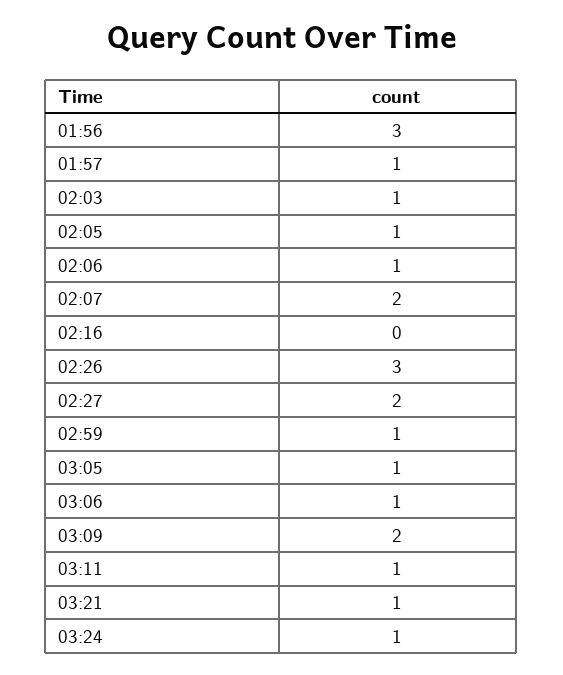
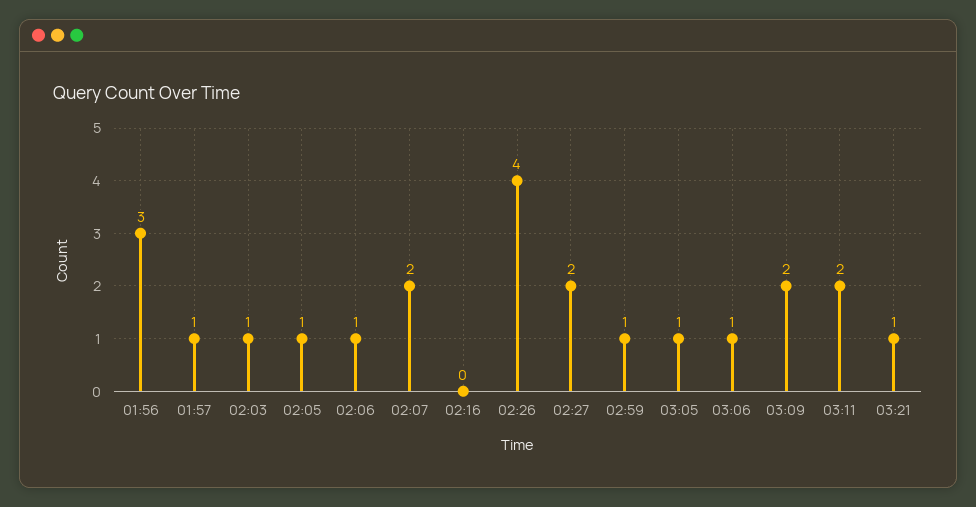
02:26: 3 -> 4
03:11: 1 -> 2
03:24: 1 -> none

